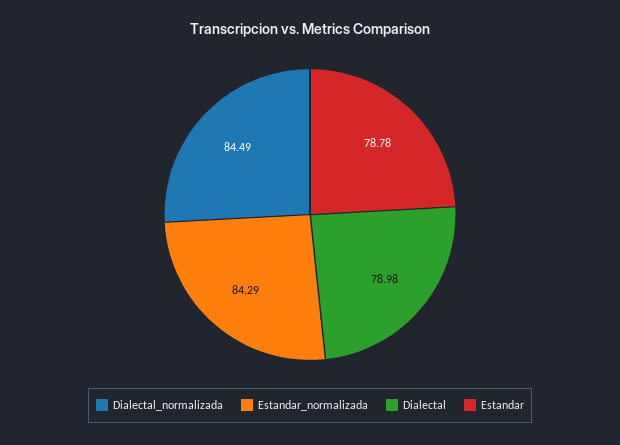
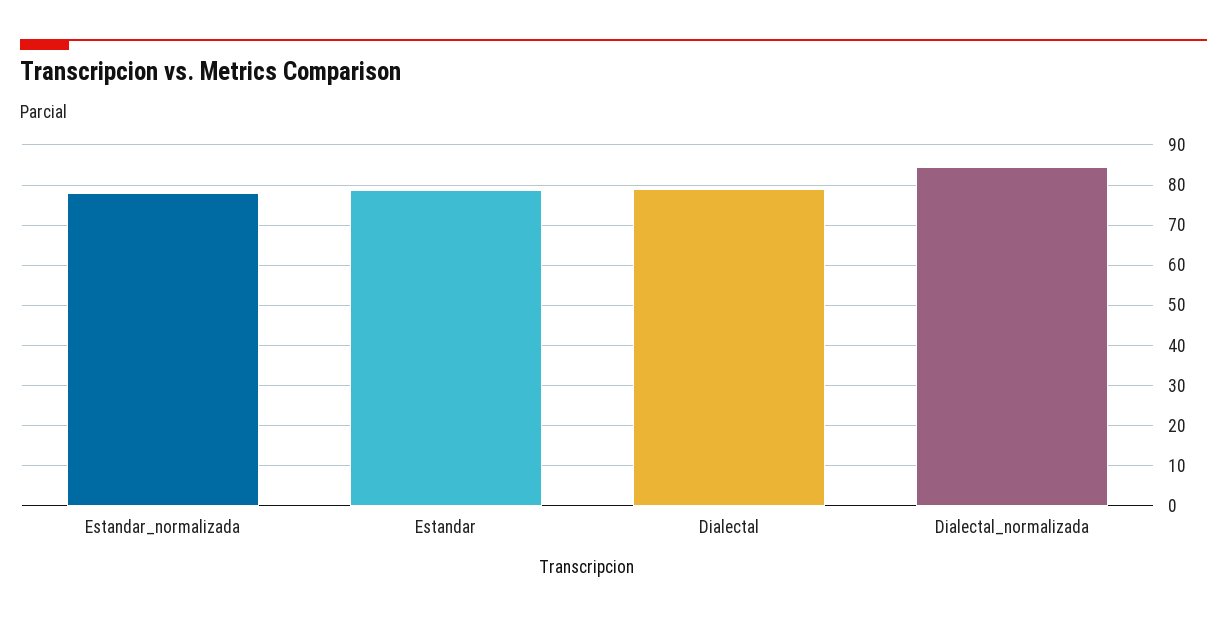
Estandar_normalizada: 84.29 -> 78

